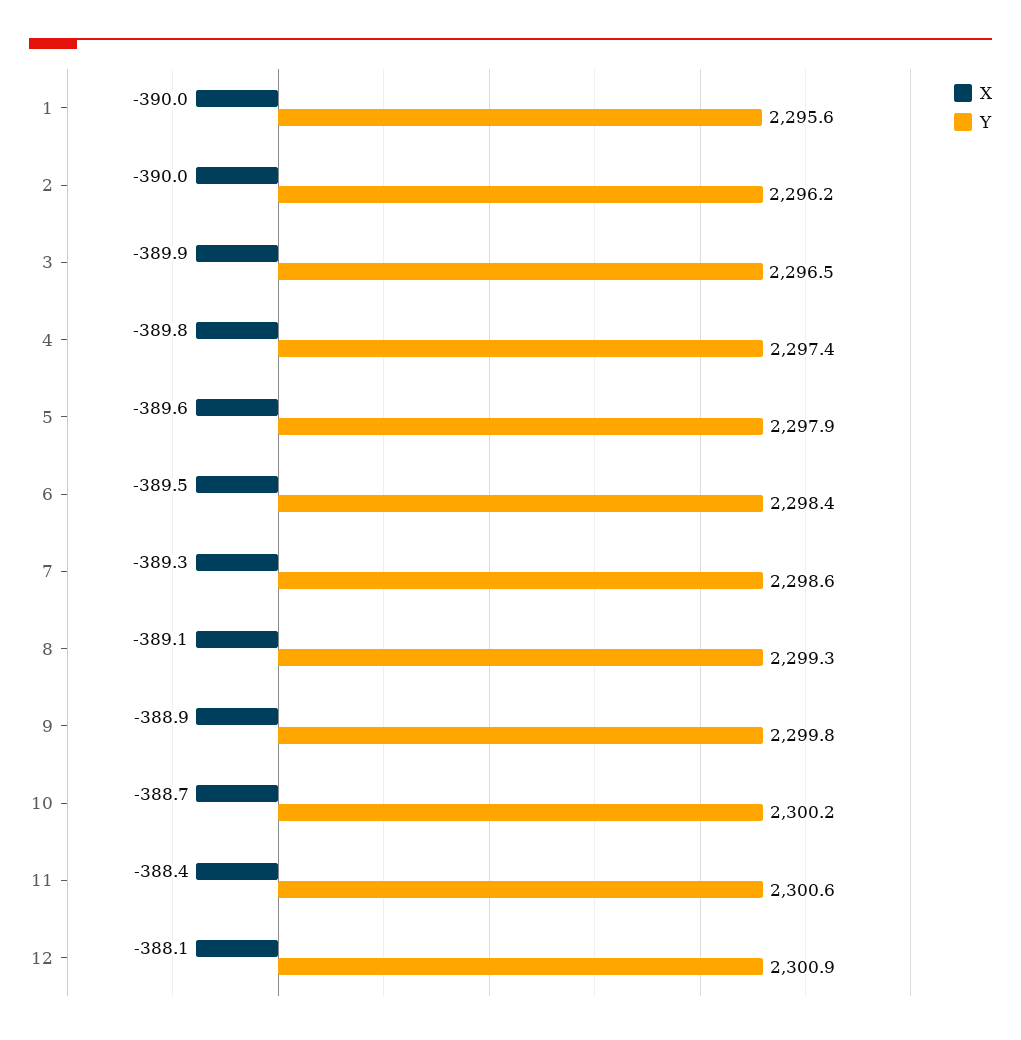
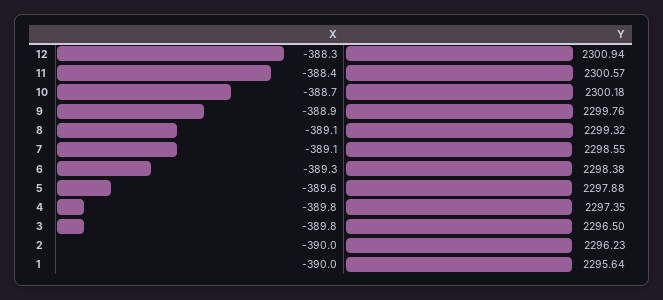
X, 3: -389.9 -> -389.8
X, 6: -389.5 -> -389.3
X, 7: -389.3 -> -389.1
X, 12: -388.1 -> -388.3

